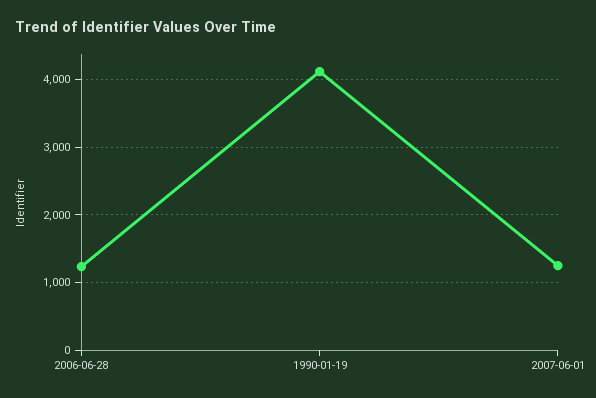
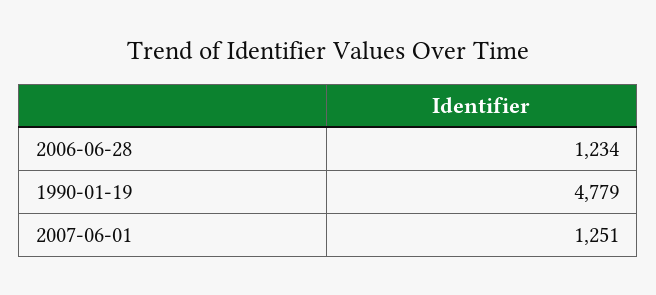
1990-01-19: 4100 -> 4779

